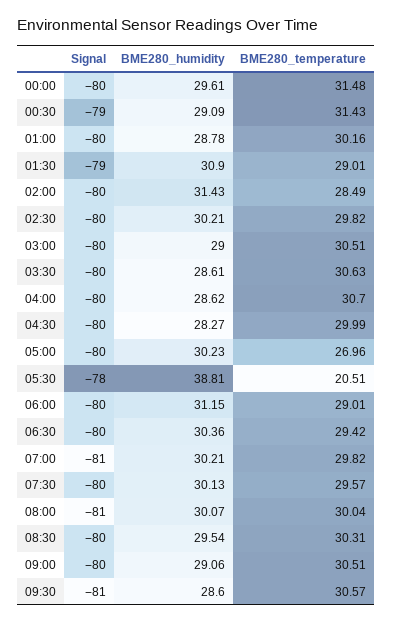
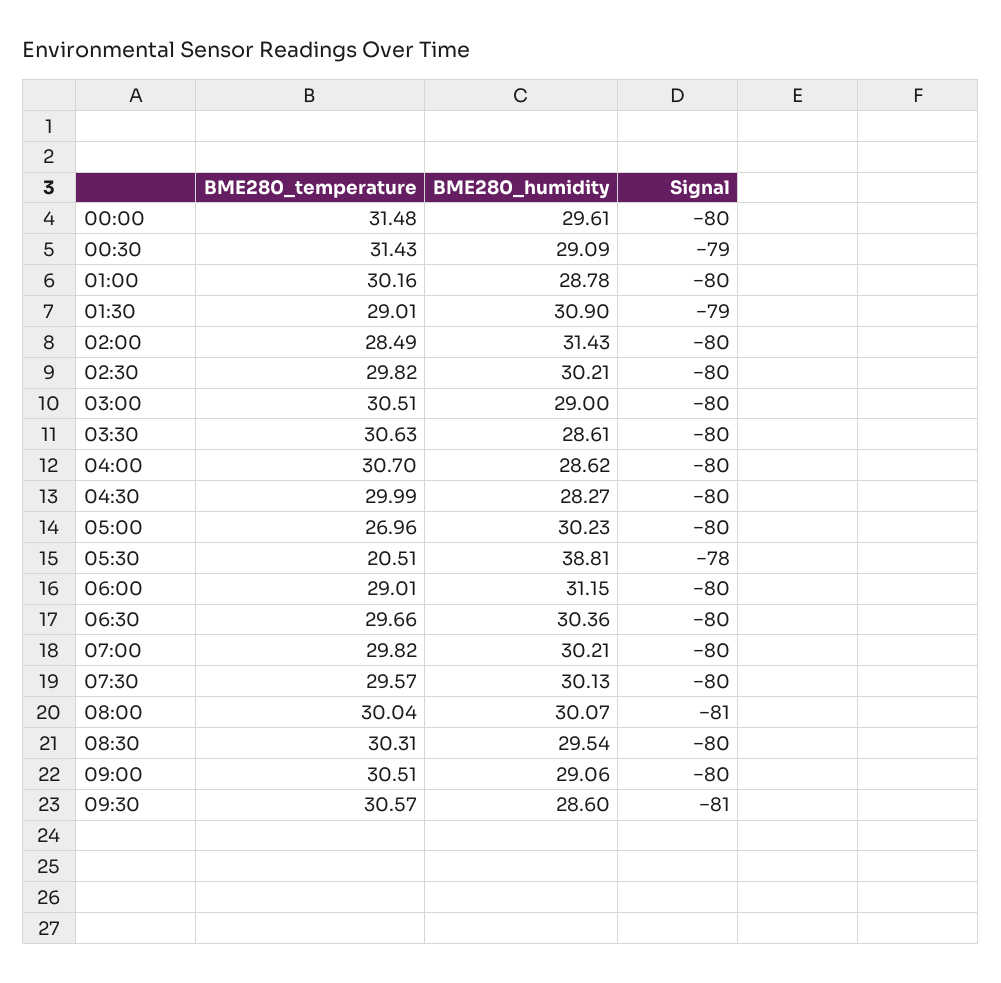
BME280_temperature, 06:30: 29.42 -> 29.66
Signal, 07:00: -81 -> -80

